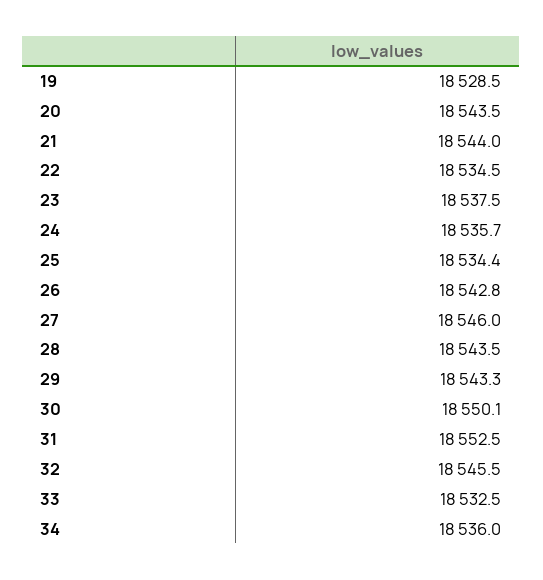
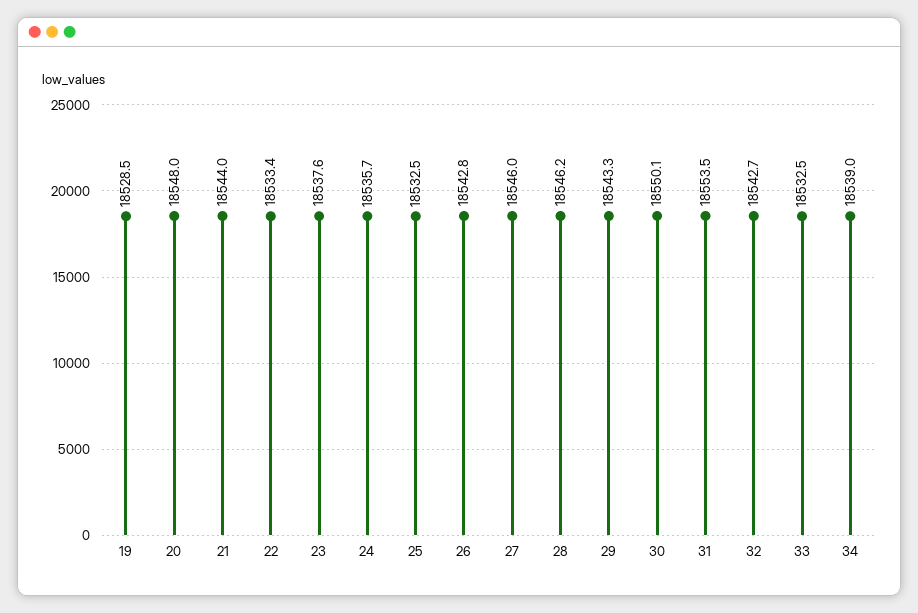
20: 18543.5 -> 18548
22: 18534.5 -> 18533.4
23: 18537.5 -> 18537.6
25: 18534.4 -> 18532.5
28: 18543.5 -> 18546.2
31: 18552.5 -> 18553.5
32: 18545.5 -> 18542.7
34: 18536 -> 18539

